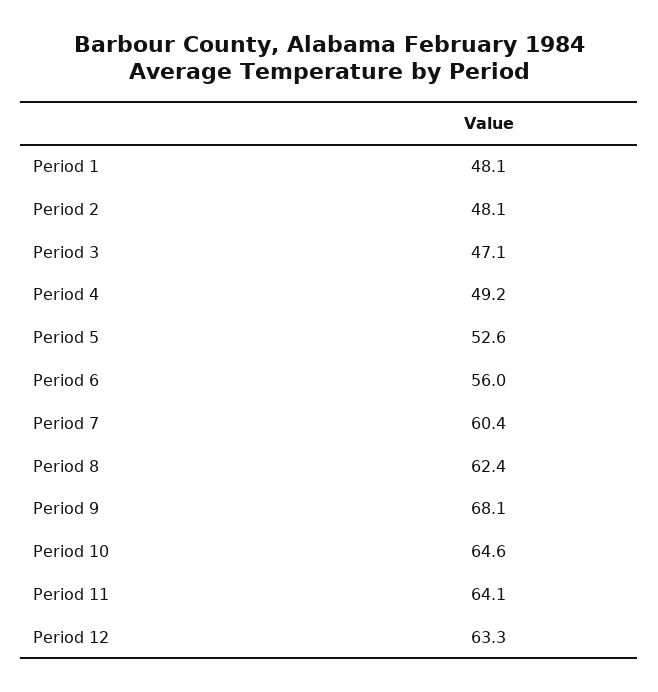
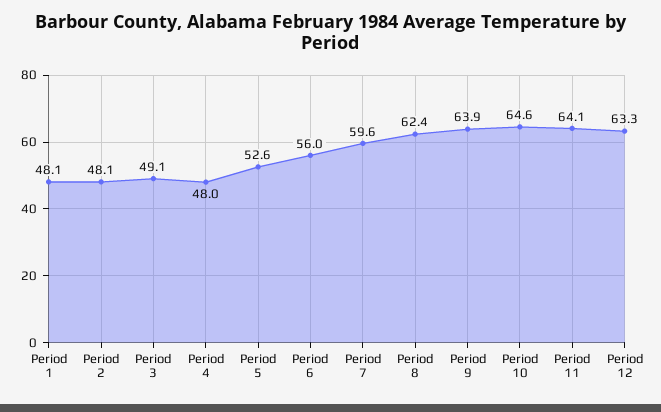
Period 3: 47.1 -> 49.1
Period 4: 49.2 -> 48
Period 7: 60.4 -> 59.6
Period 9: 68.1 -> 63.9

